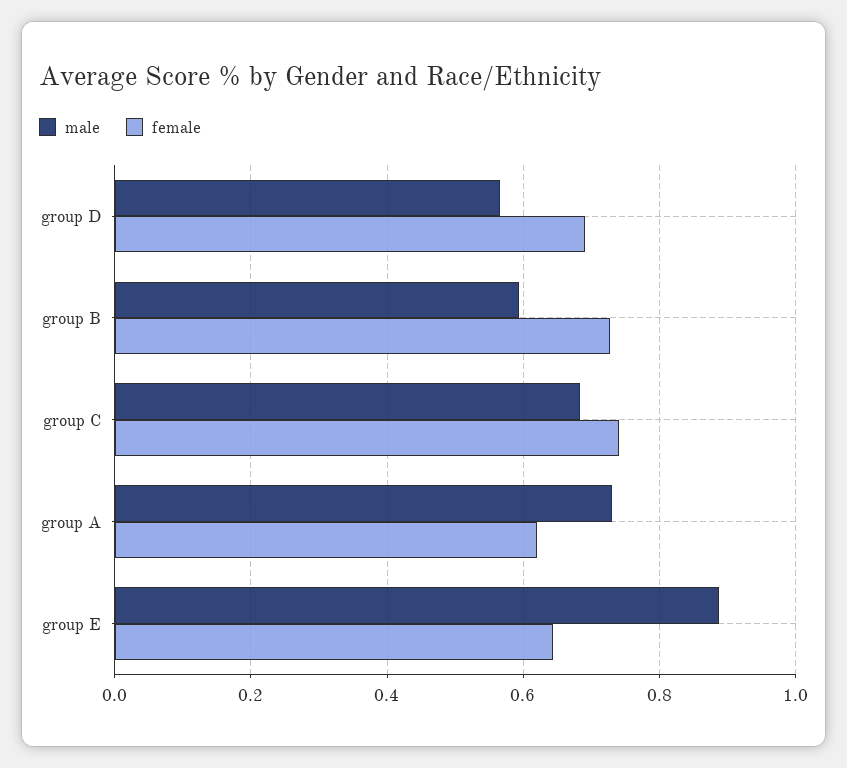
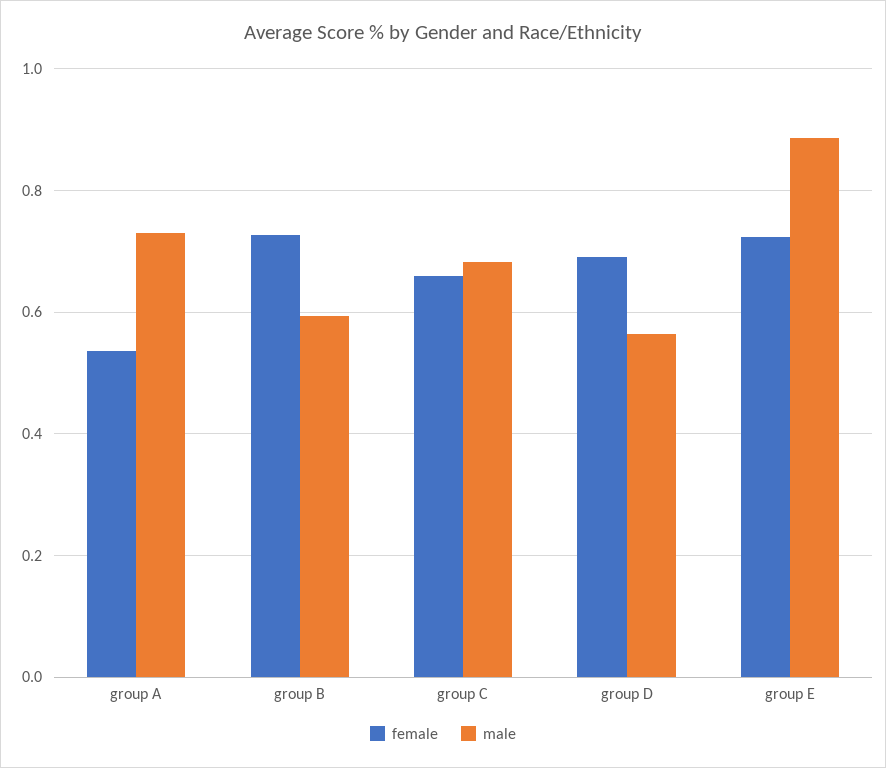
female, group C: 0.74 -> 0.66
female, group A: 0.62 -> 0.54
female, group E: 0.64 -> 0.72

